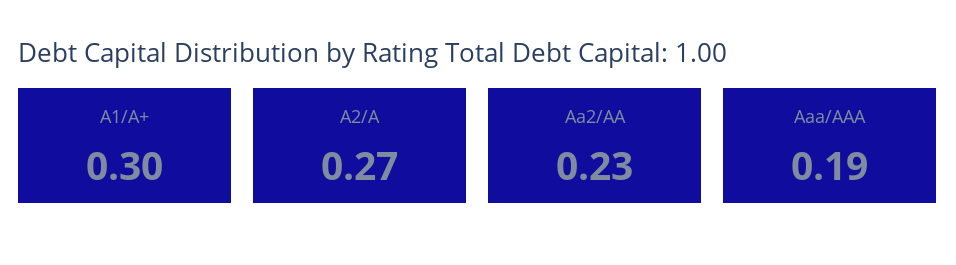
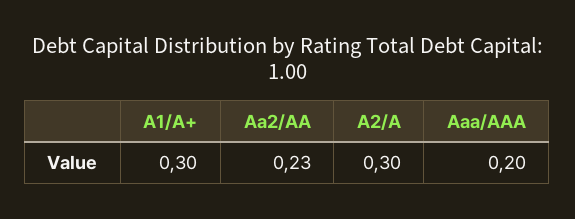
A2/A: 0.27 -> 0.3
Aaa/AAA: 0.19 -> 0.2

